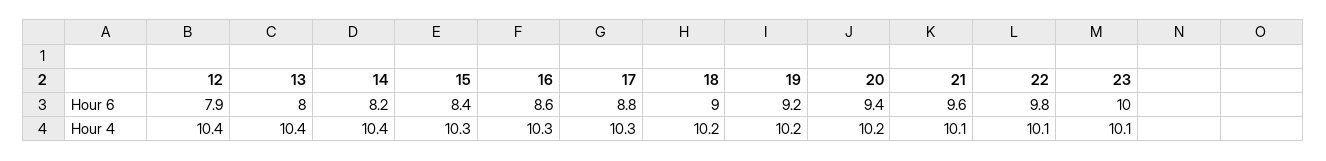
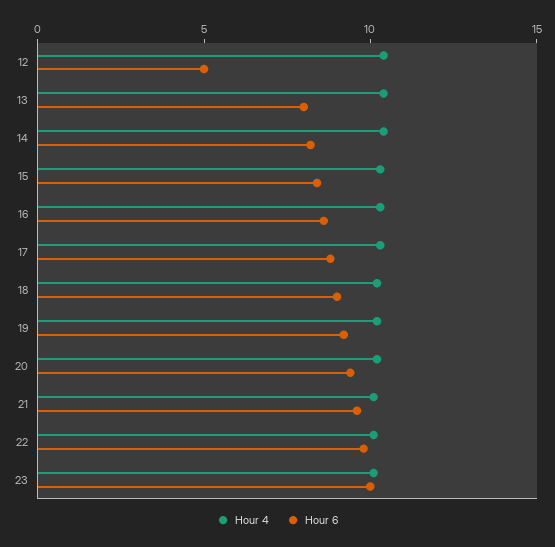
Hour 6, 12: 7.9 -> 5

